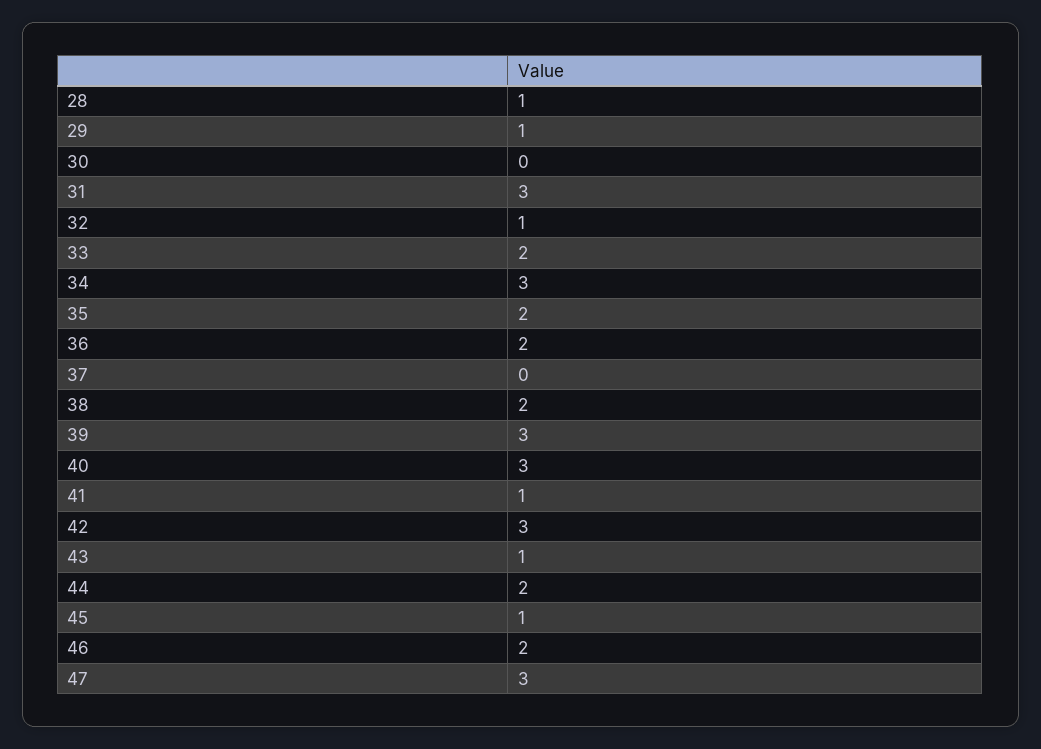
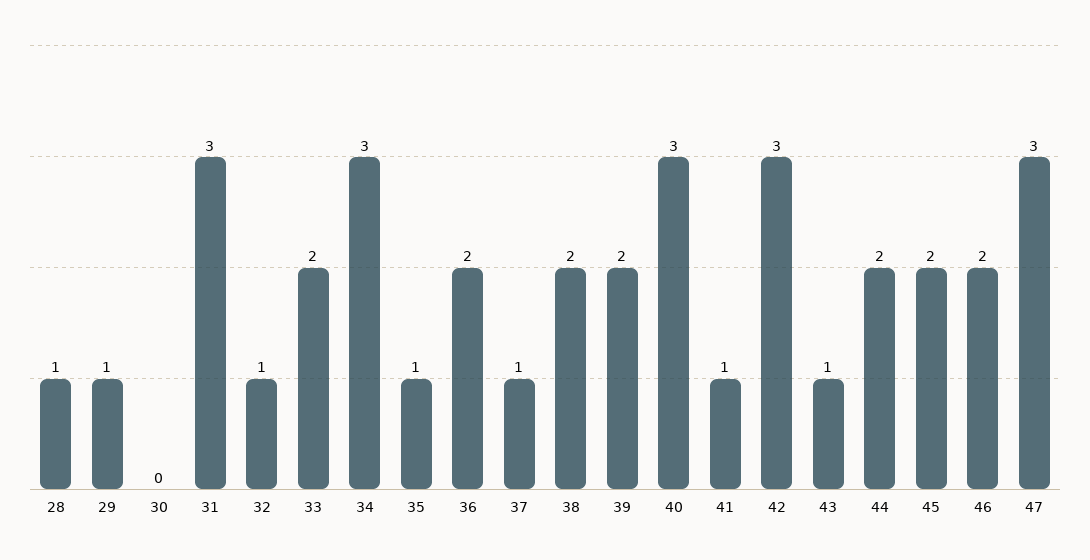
35: 2 -> 1
37: 0 -> 1
39: 3 -> 2
45: 1 -> 2

